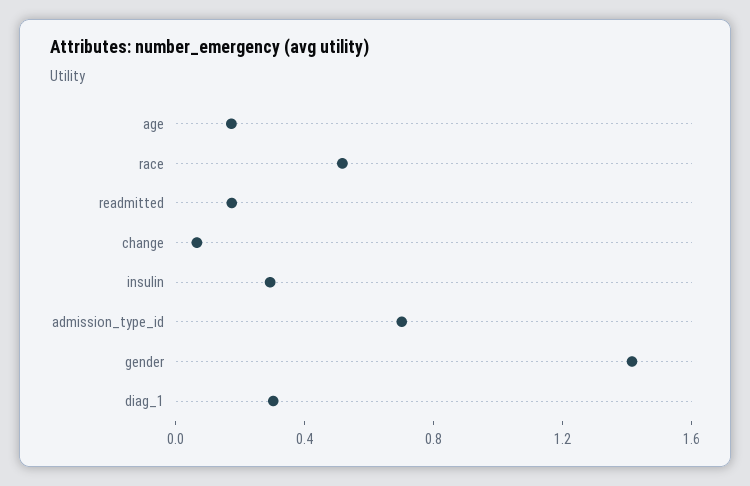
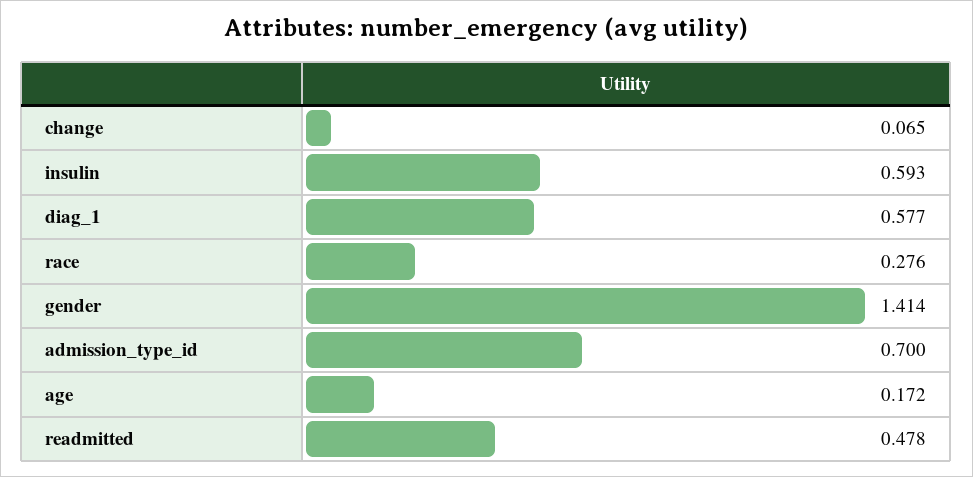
race: 0.5 -> 0.276
readmitted: 0.2 -> 0.478
insulin: 0.3 -> 0.593
diag_1: 0.3 -> 0.577

